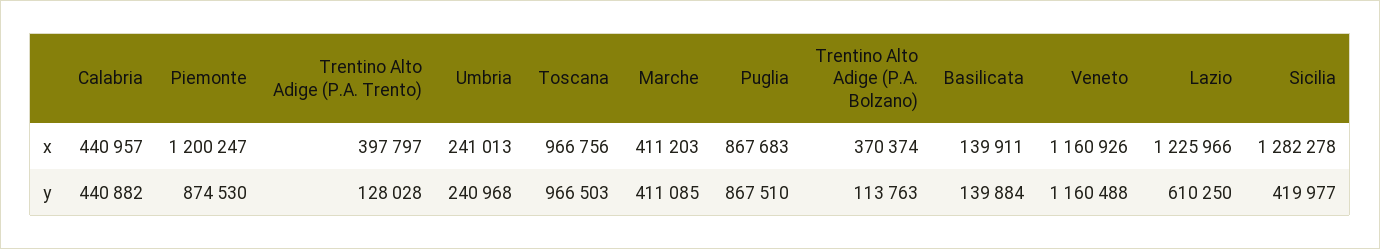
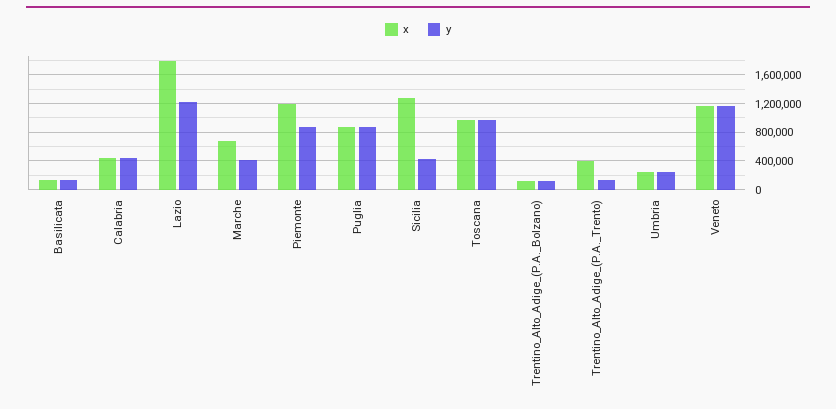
x, Marche: 411203 -> 700000
x, Trentino Alto Adige (P.A. Bolzano): 370374 -> 100000
x, Lazio: 1225966 -> 1800000
y, Lazio: 610250 -> 1200000

